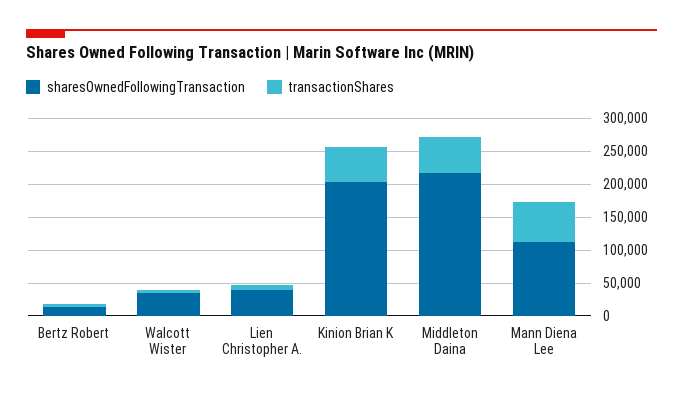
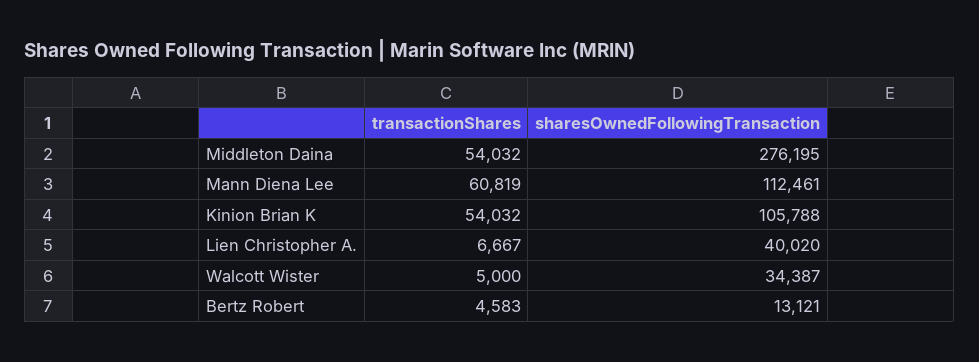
sharesOwnedFollowingTransaction, Kinion Brian K: 200000 -> 105788
sharesOwnedFollowingTransaction, Middleton Daina: 225000 -> 276195

